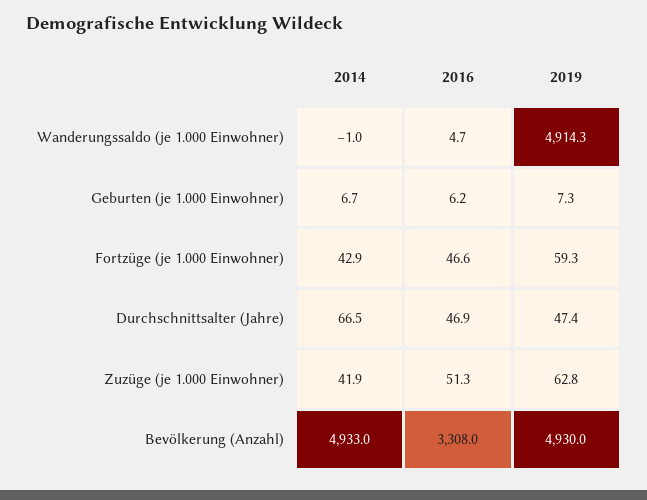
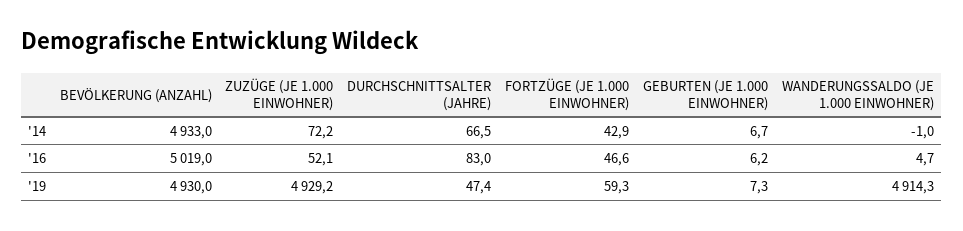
2016, Durchschnittsalter (Jahre): 46.9 -> 83
2014, Zuzüge (je 1.000 Einwohner): 41.9 -> 72.2
2016, Zuzüge (je 1.000 Einwohner): 51.3 -> 52.1
2019, Zuzüge (je 1.000 Einwohner): 62.8 -> 4929.2
2016, Bevölkerung (Anzahl): 3308 -> 5019

